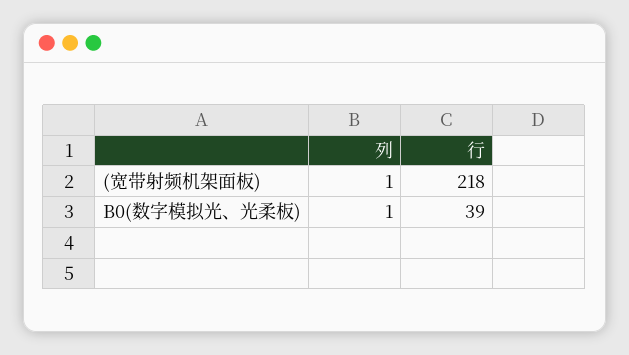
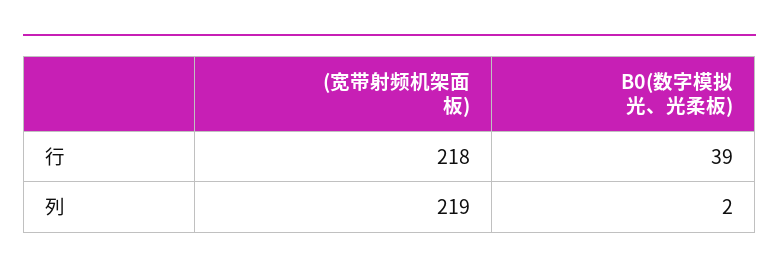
列, (宽带射频机架面板): 1 -> 219
列, B0(数字模拟光、光柔板): 1 -> 2

